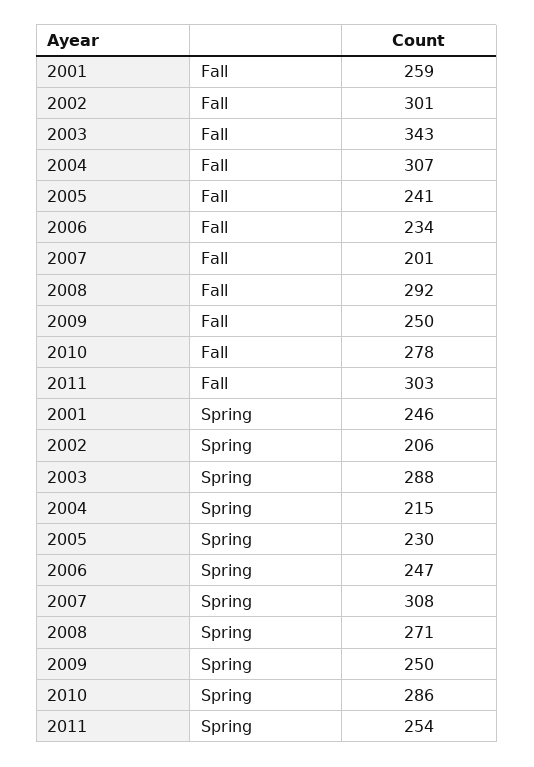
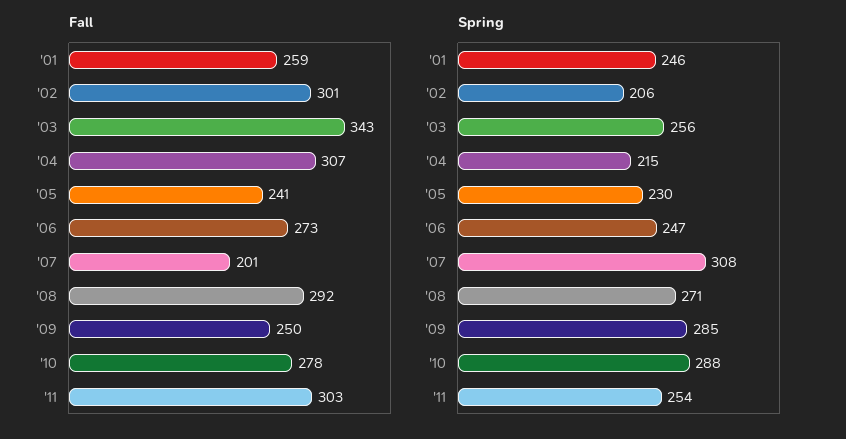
Fall, 2006: 234 -> 273
Spring, 2003: 288 -> 256
Spring, 2009: 250 -> 285
Spring, 2010: 286 -> 288

